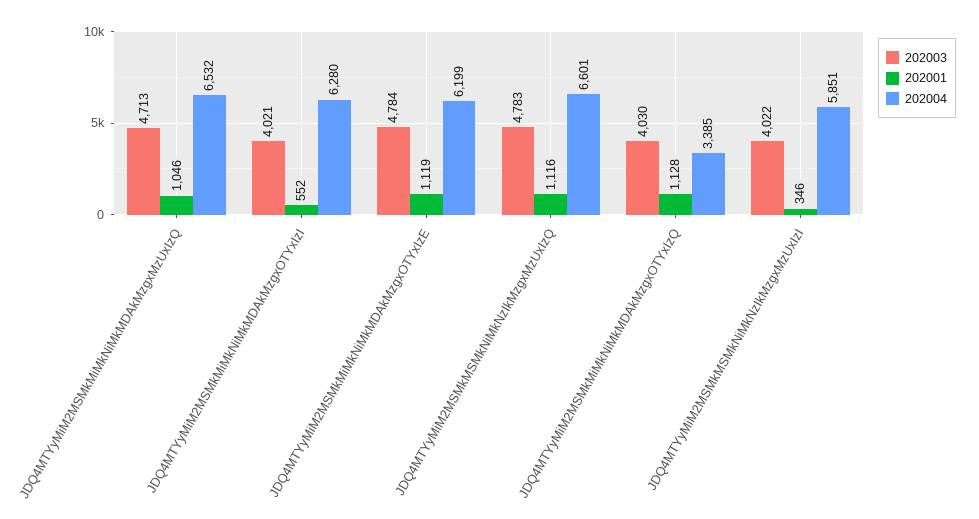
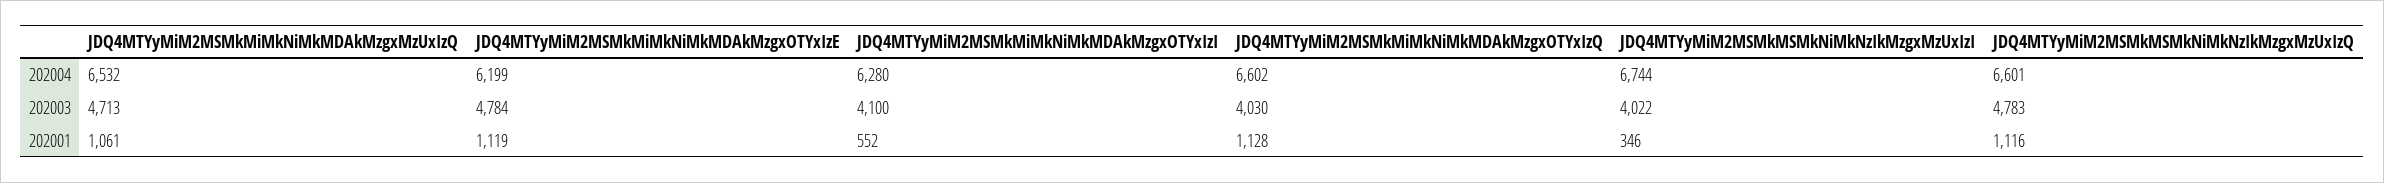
202001, JDQ4MTYyMiM2MSMkMiMkNiMkMDAkMzgxMzUxIzQ: 1046 -> 1061
202003, JDQ4MTYyMiM2MSMkMiMkNiMkMDAkMzgxOTYxIzI: 4021 -> 4100
202004, JDQ4MTYyMiM2MSMkMiMkNiMkMDAkMzgxOTYxIzQ: 3385 -> 6602
202004, JDQ4MTYyMiM2MSMkMSMkNiMkNzIkMzgxMzUxIzI: 5851 -> 6744

